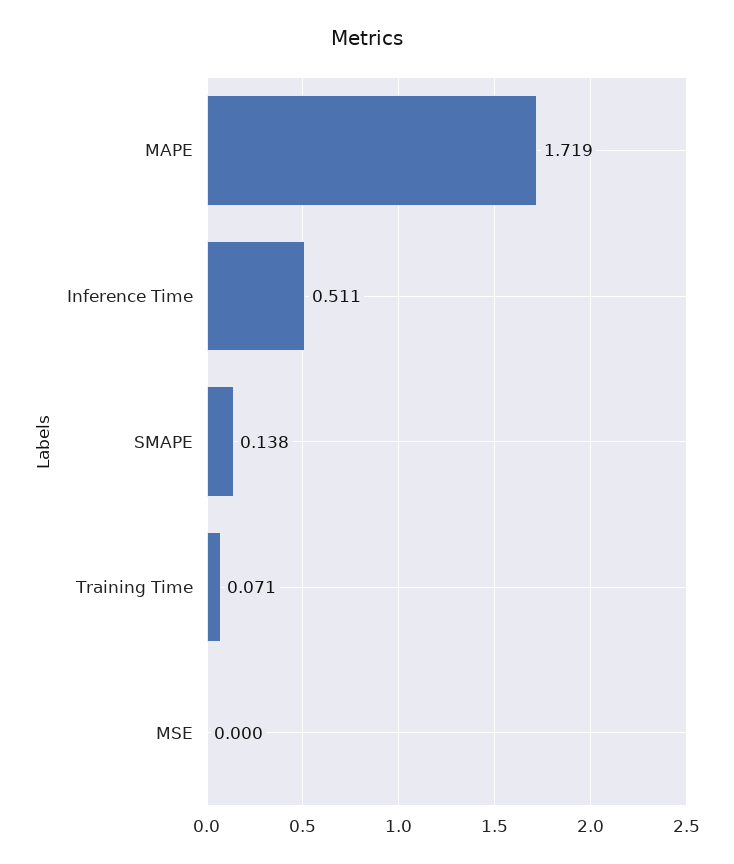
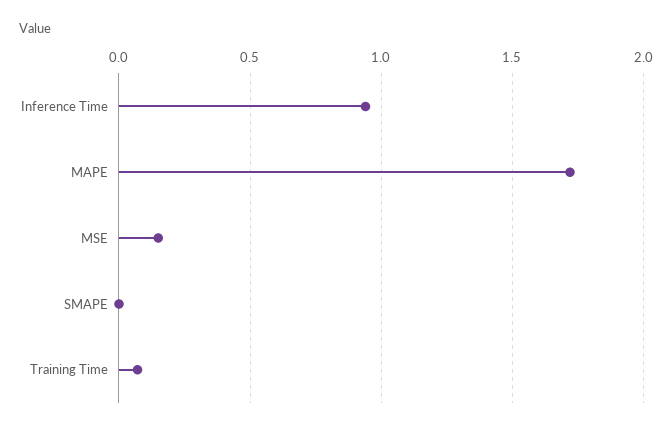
Inference Time: 0.511 -> 0.95
SMAPE: 0.138 -> 0
MSE: 0 -> 0.15

